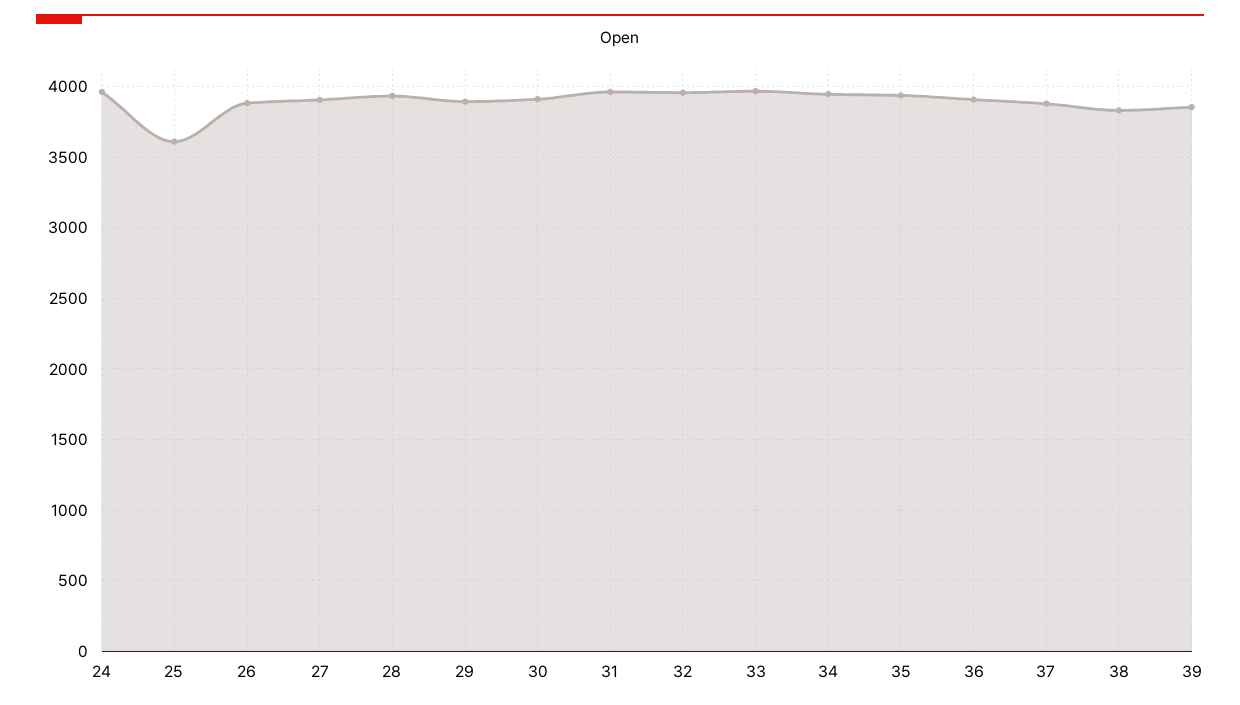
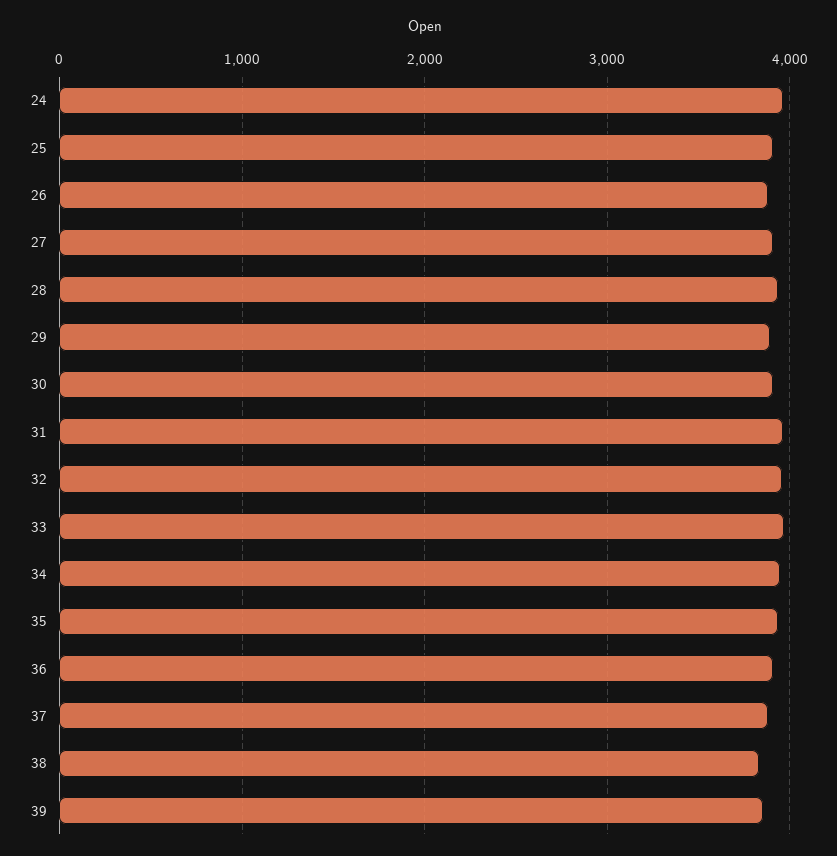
25: 3600 -> 3900

